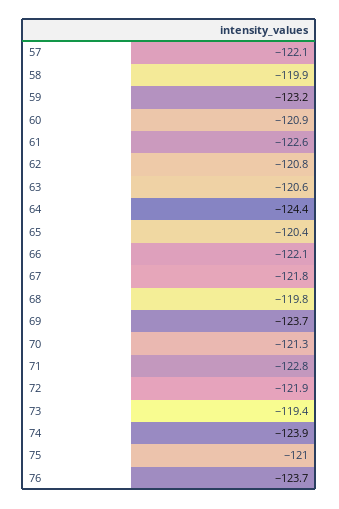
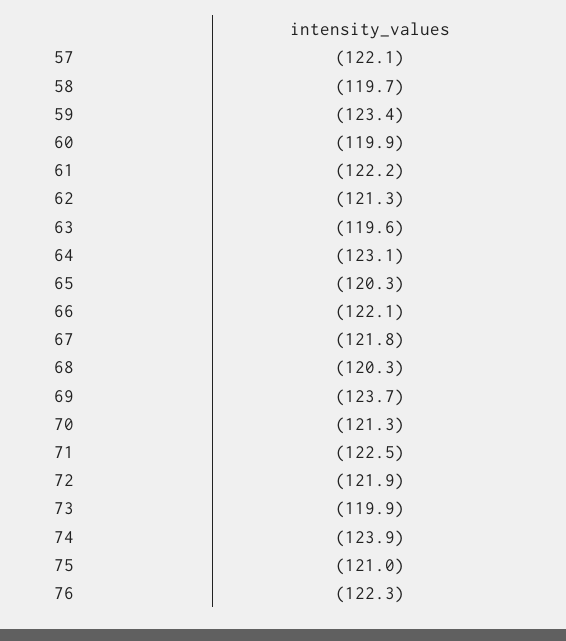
58: -119.9 -> -119.7
59: -123.2 -> -123.4
60: -120.9 -> -119.9
61: -122.6 -> -122.2
62: -120.8 -> -121.3
63: -120.6 -> -119.6
64: -124.4 -> -123.1
65: -120.4 -> -120.3
68: -119.8 -> -120.3
71: -122.8 -> -122.5
73: -119.4 -> -119.9
76: -123.7 -> -122.3

